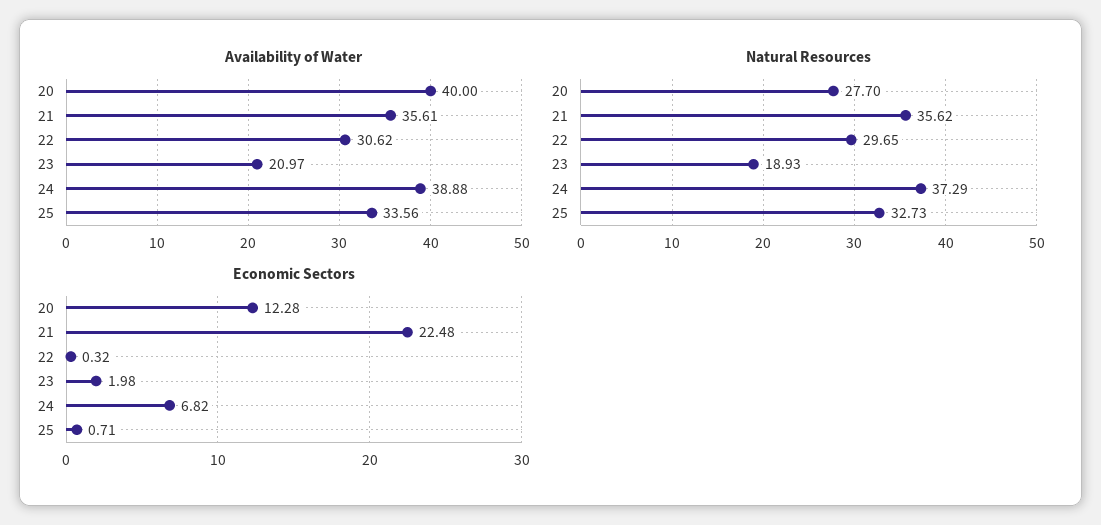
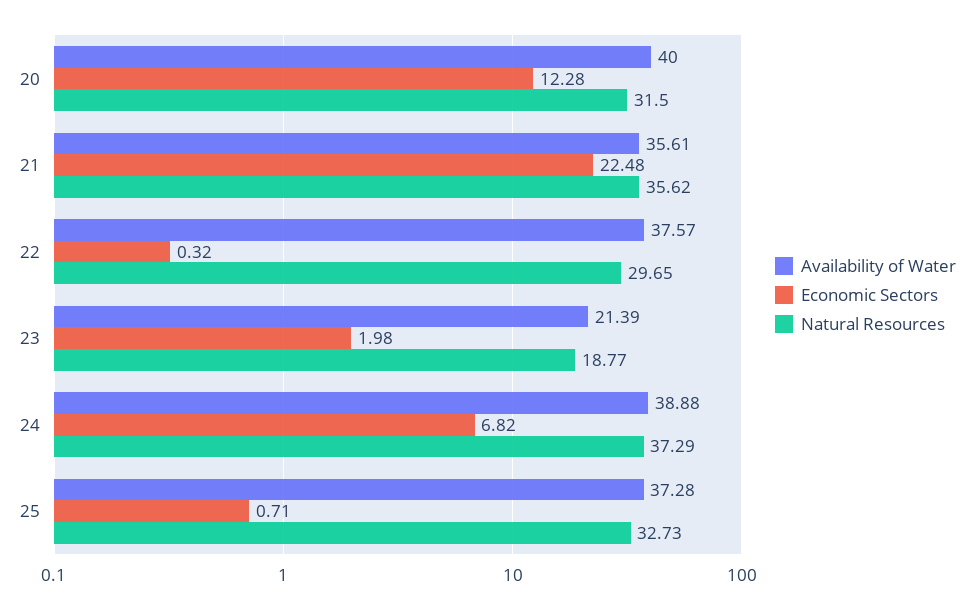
Availability of Water, 22: 30.62 -> 37.57
Availability of Water, 23: 20.97 -> 21.39
Availability of Water, 25: 33.56 -> 37.28
Natural Resources, 20: 27.7 -> 31.5
Natural Resources, 23: 18.93 -> 18.77

